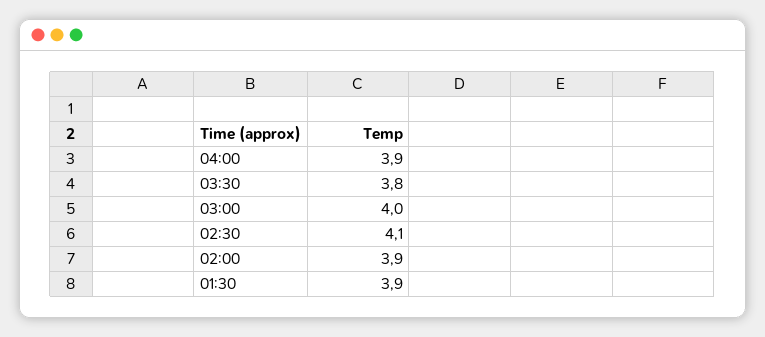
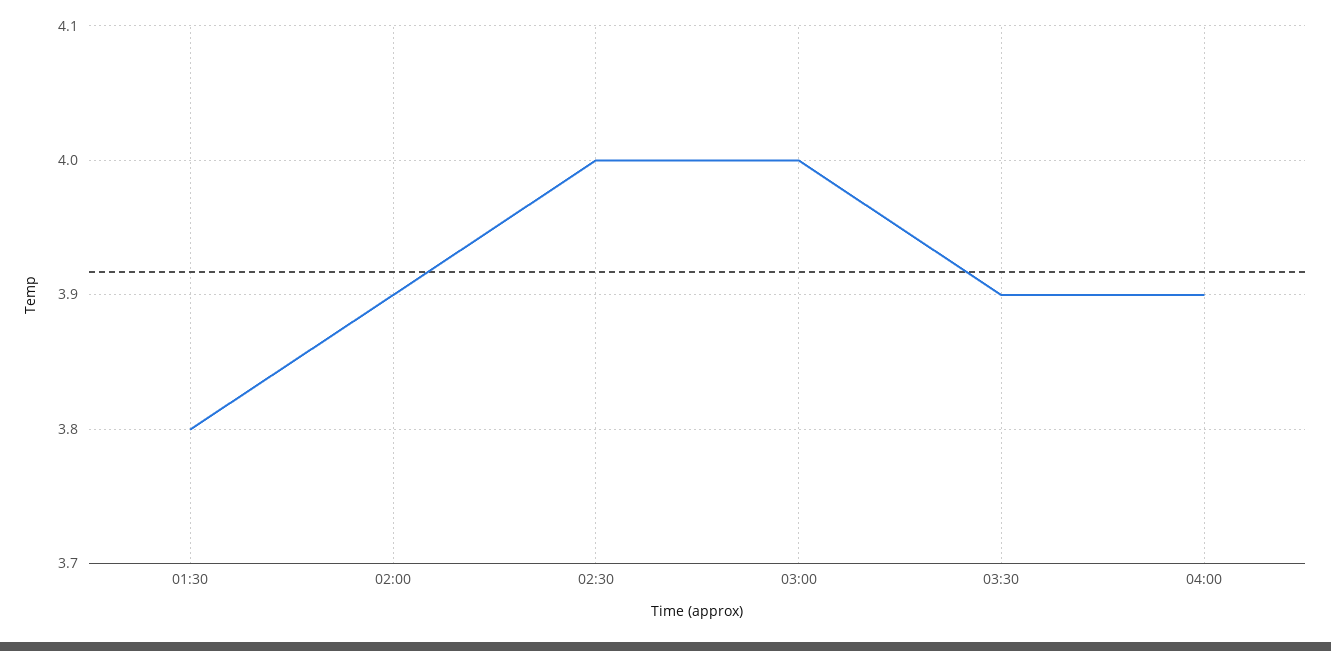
03:30: 3.8 -> 3.9
02:30: 4.1 -> 4
01:30: 3.9 -> 3.8

